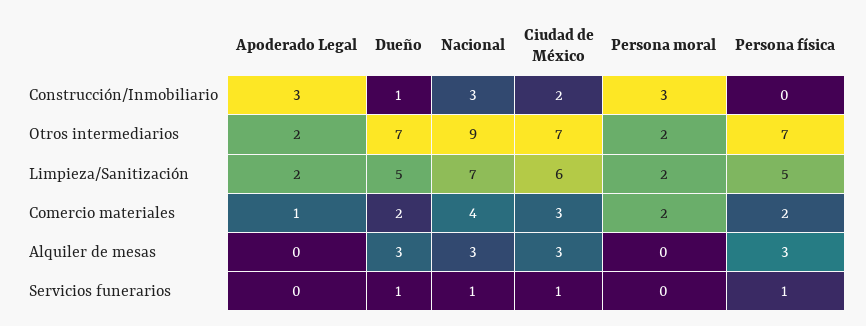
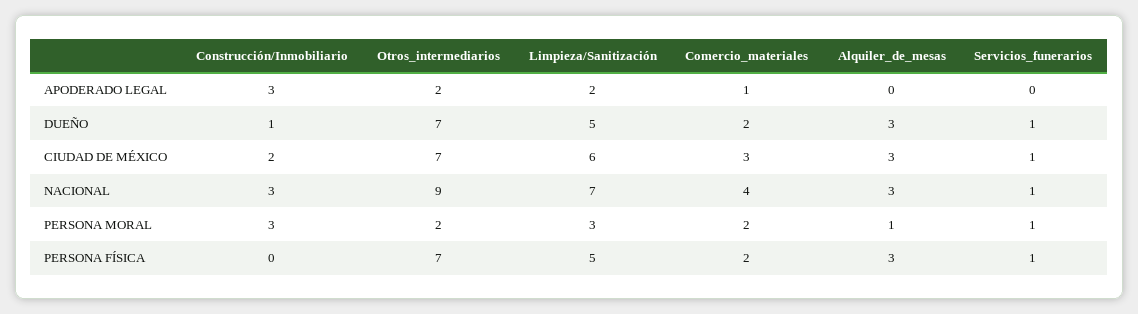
Persona moral, Limpieza/Sanitización: 2 -> 3
Persona moral, Alquiler de mesas: 0 -> 1
Persona moral, Servicios funerarios: 0 -> 1

